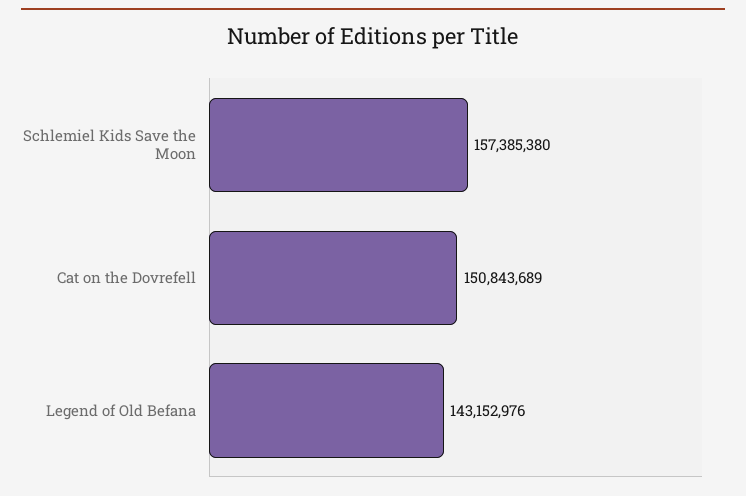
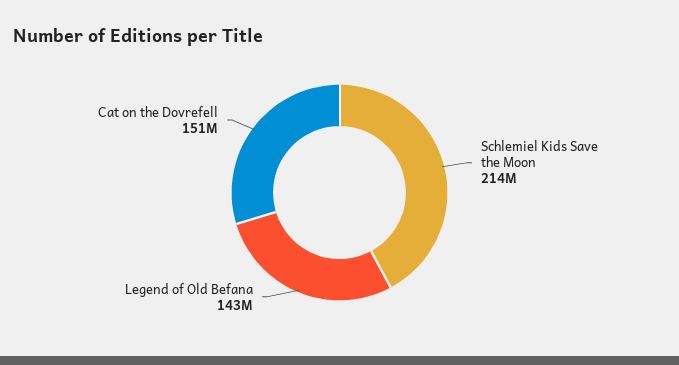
Schlemiel Kids Save the Moon: 157385380 -> 214000000

